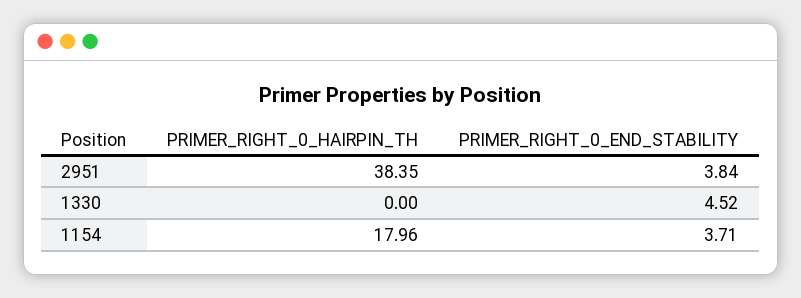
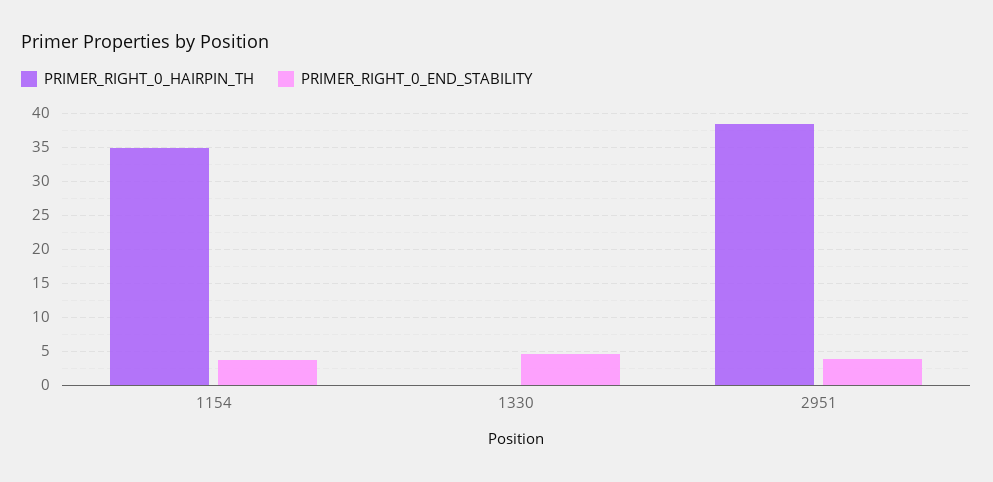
PRIMER_RIGHT_0_HAIRPIN_TH, 1154: 17.96 -> 35

